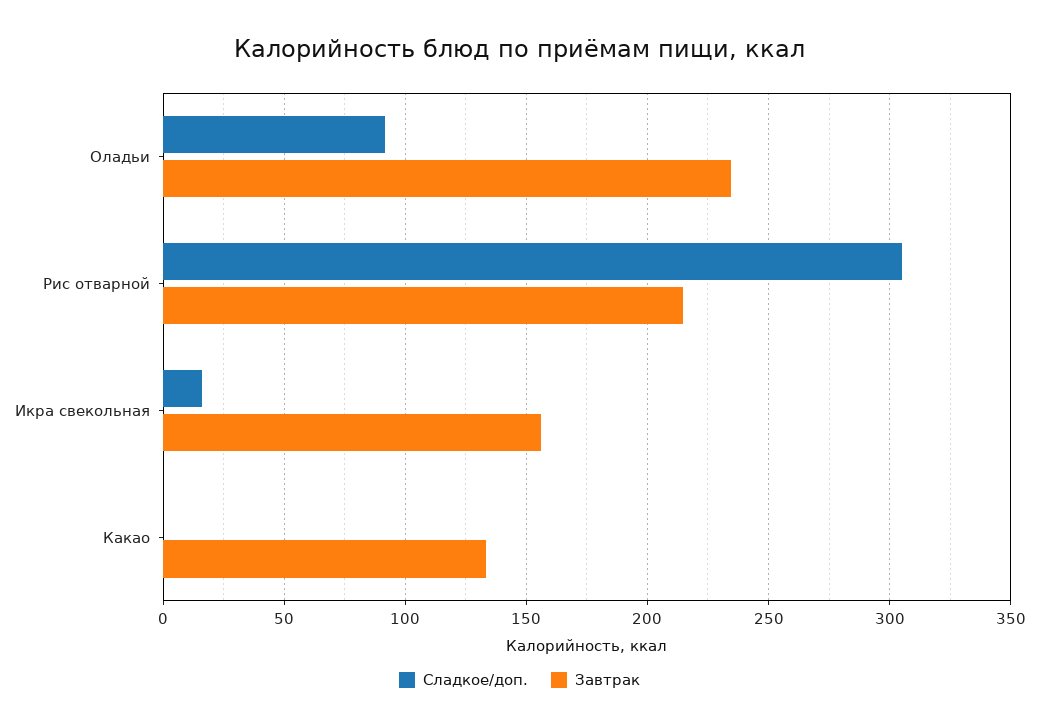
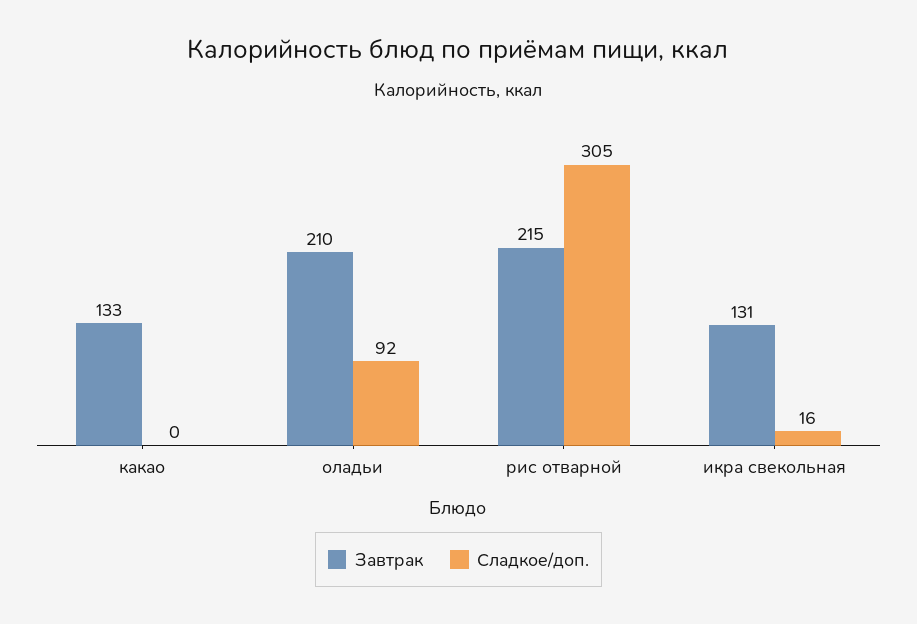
Завтрак, Оладьи: 235 -> 210
Завтрак, Икра свекольная: 155 -> 131

